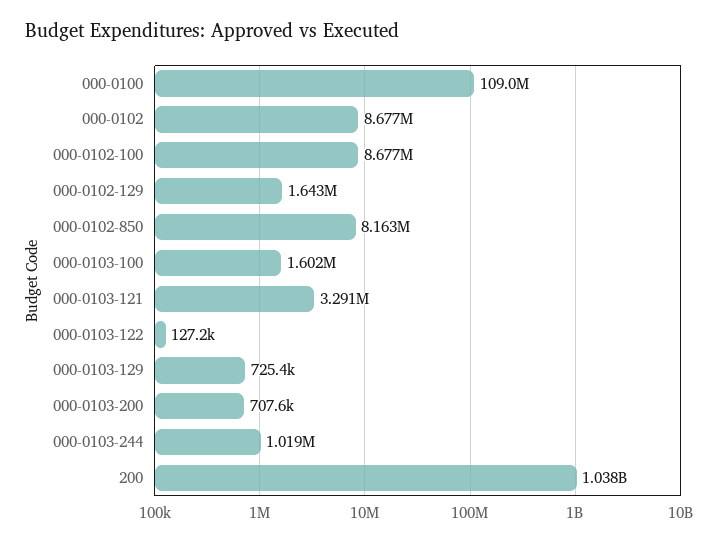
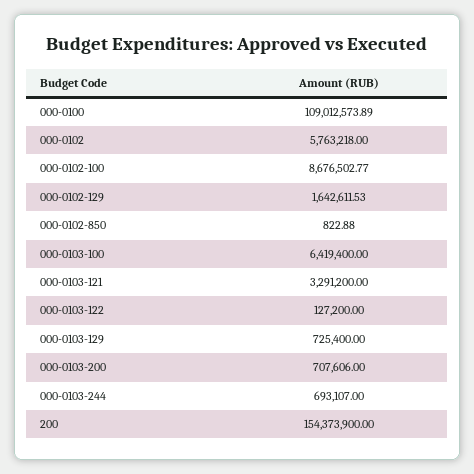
000-0102: 8677000 -> 5763218
000-0102-850: 8163000 -> 822.88
000-0103-100: 1602000 -> 6419400
000-0103-244: 1019000 -> 693107
200: 1038000000 -> 154373900

